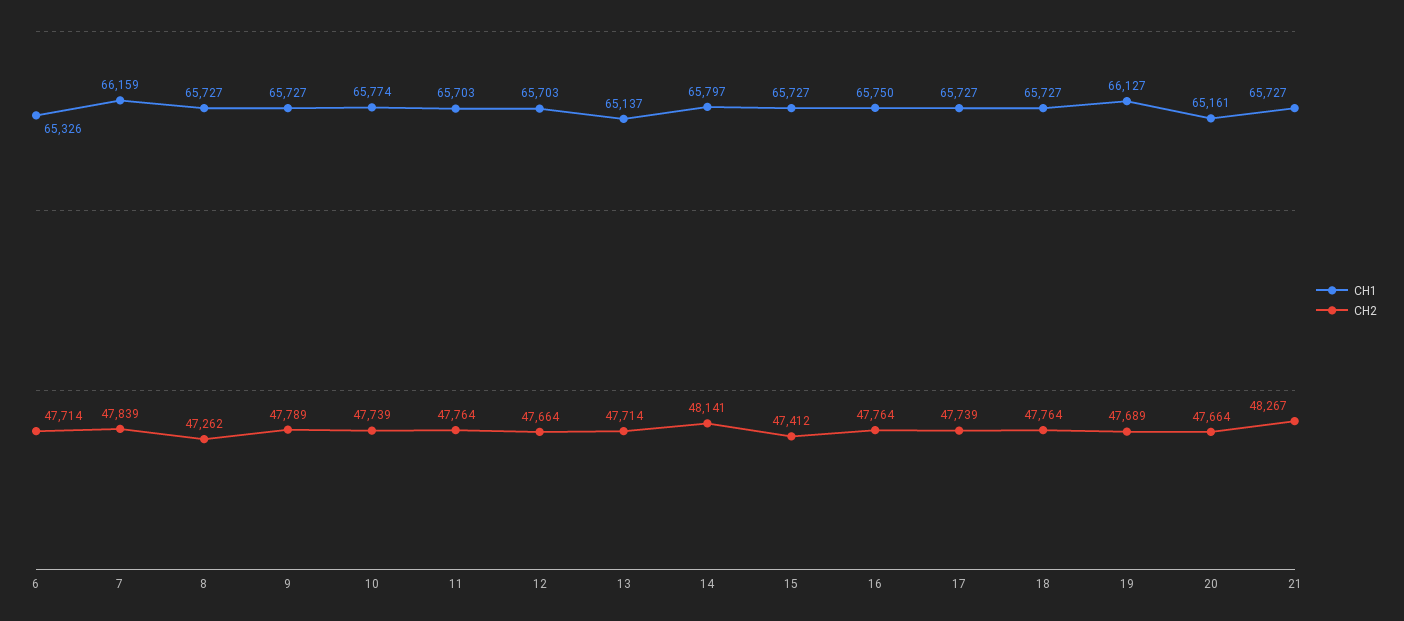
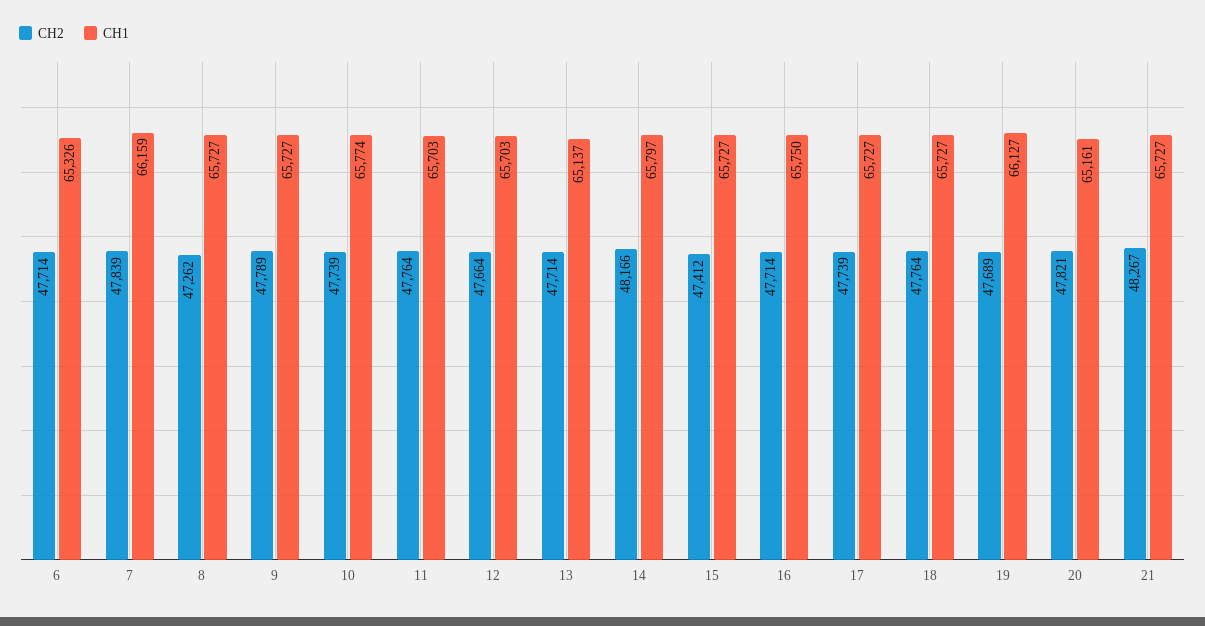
CH2, 14: 48141 -> 48166
CH2, 16: 47764 -> 47714
CH2, 20: 47664 -> 47821

